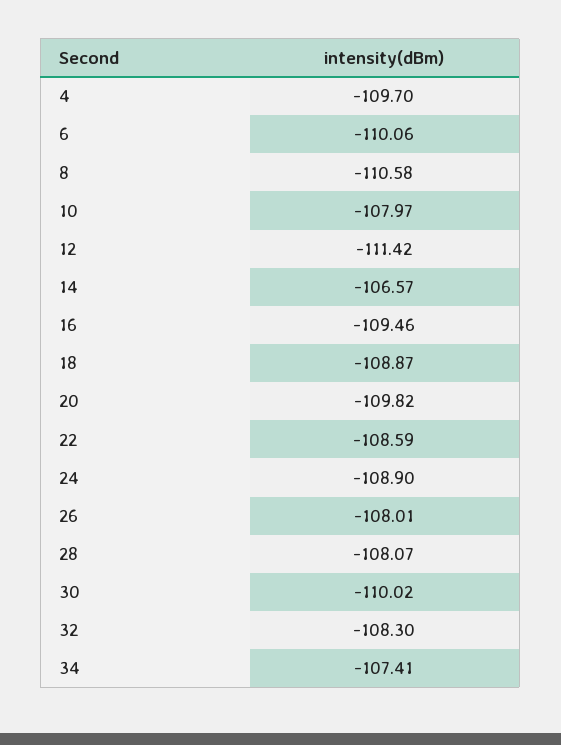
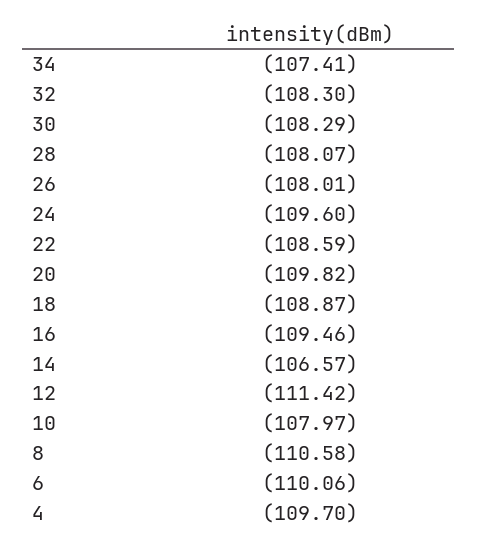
24: -108.9 -> -109.6
30: -110.02 -> -108.29

